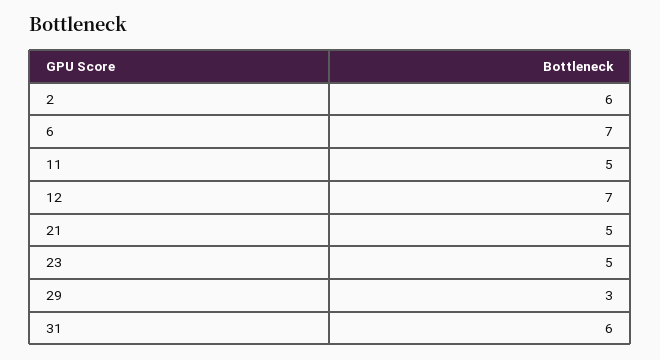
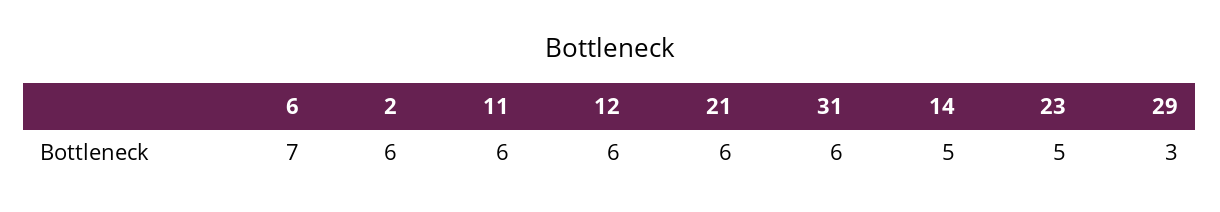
11: 5 -> 6
12: 7 -> 6
21: 5 -> 6
14: none -> 5

